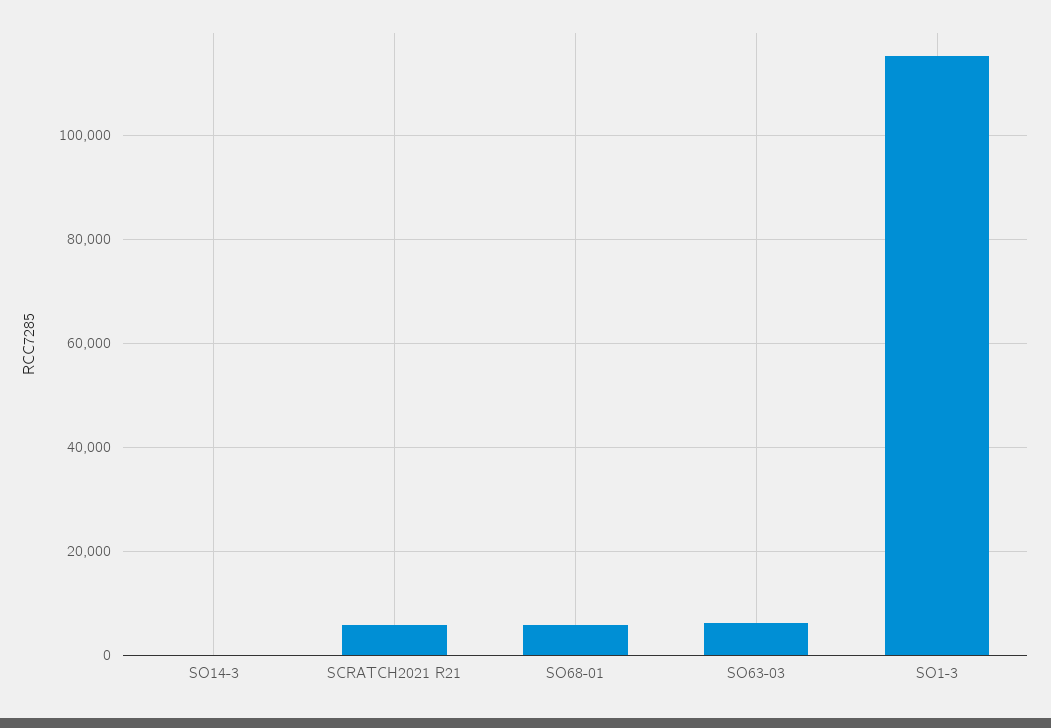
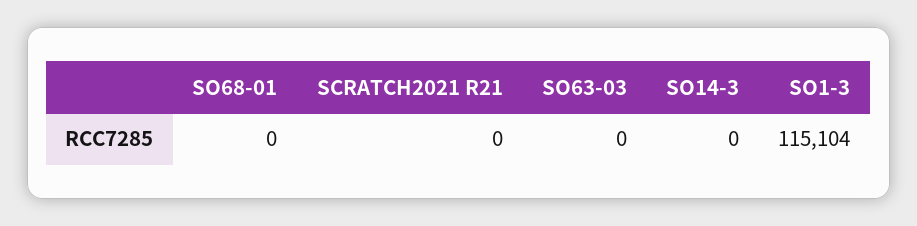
SCRATCH2021 R21: 6000 -> 0
SO68-01: 6000 -> 0
SO63-03: 6000 -> 0

